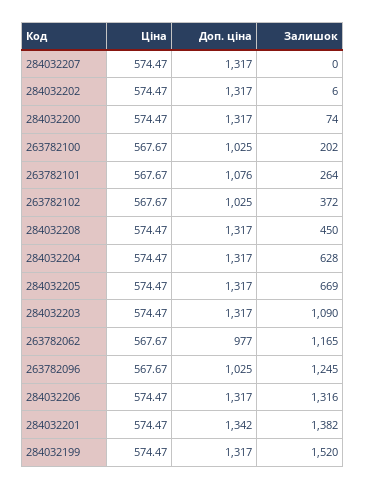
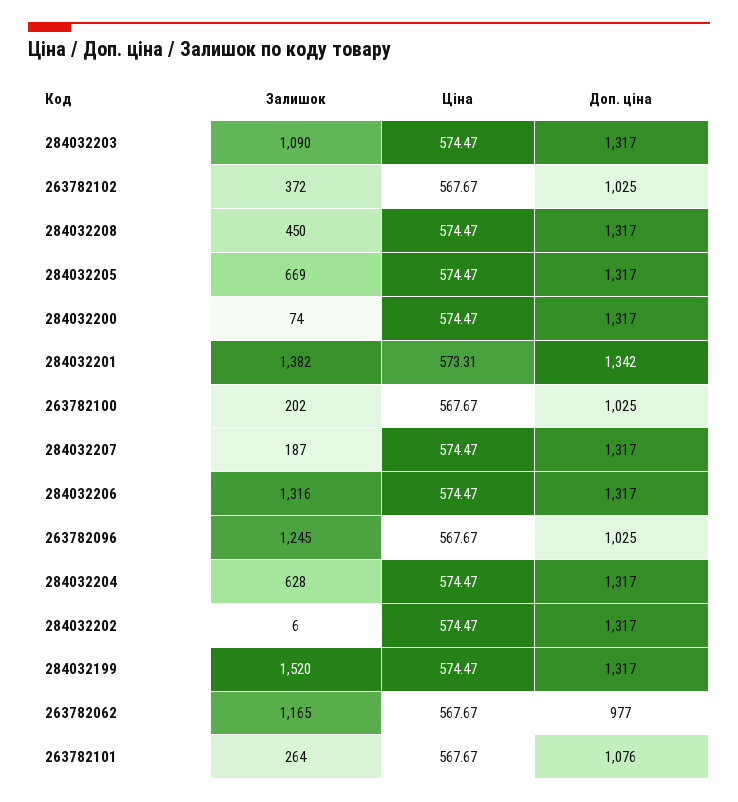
Залишок, 284032207: 0 -> 187
Ціна, 284032201: 574.47 -> 573.31

